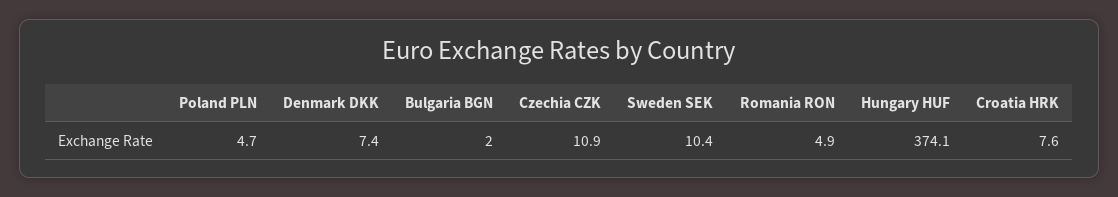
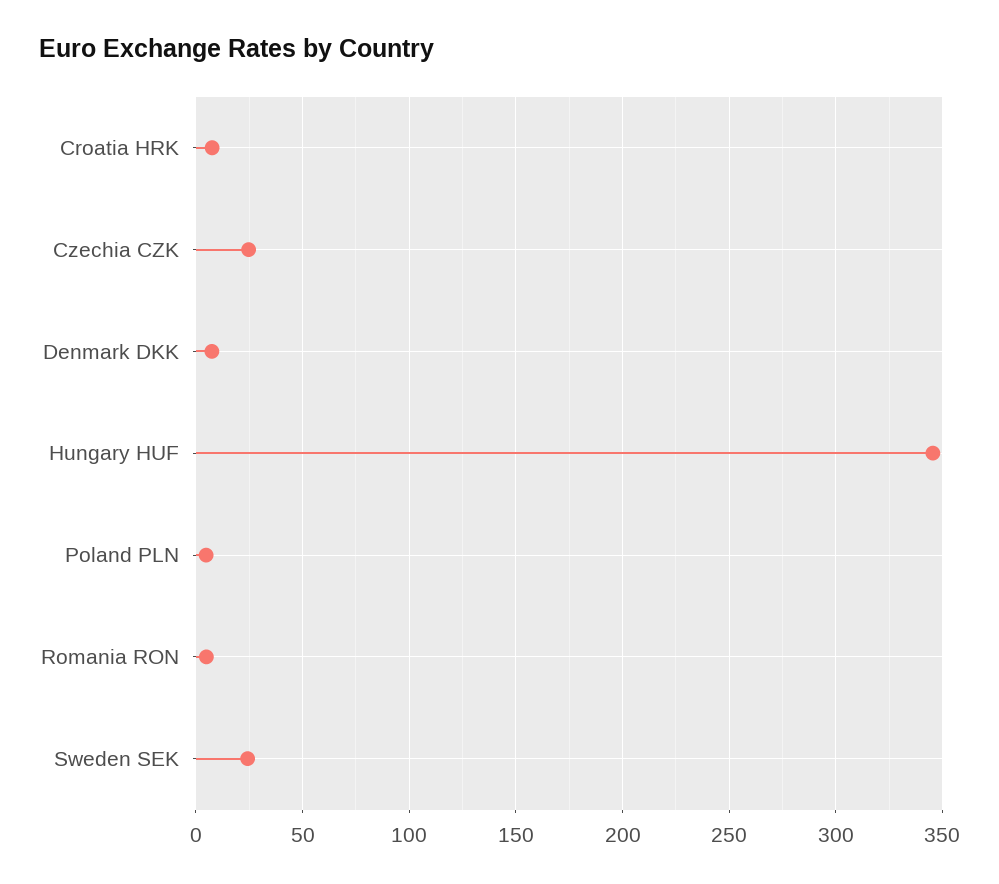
Bulgaria BGN: 2 -> none
Czechia CZK: 10.9 -> 25
Sweden SEK: 10.4 -> 25
Hungary HUF: 374.1 -> 345

